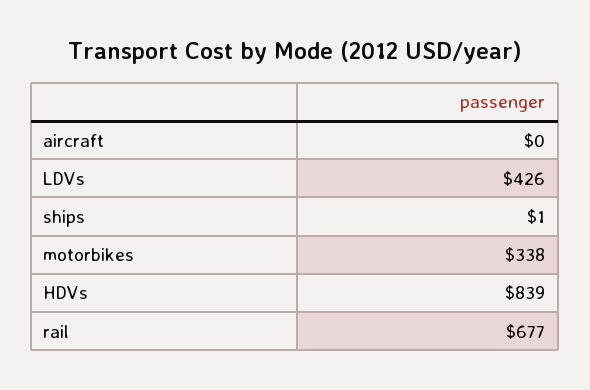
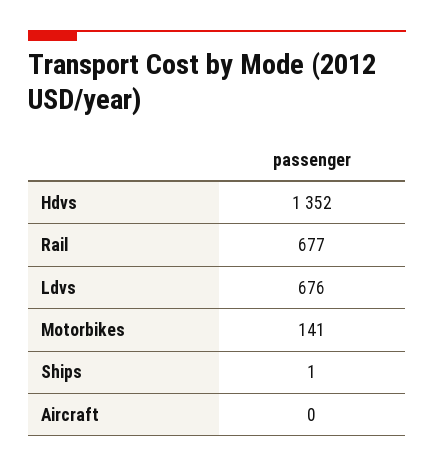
LDVs: 426 -> 676
motorbikes: 338 -> 141
HDVs: 839 -> 1352

